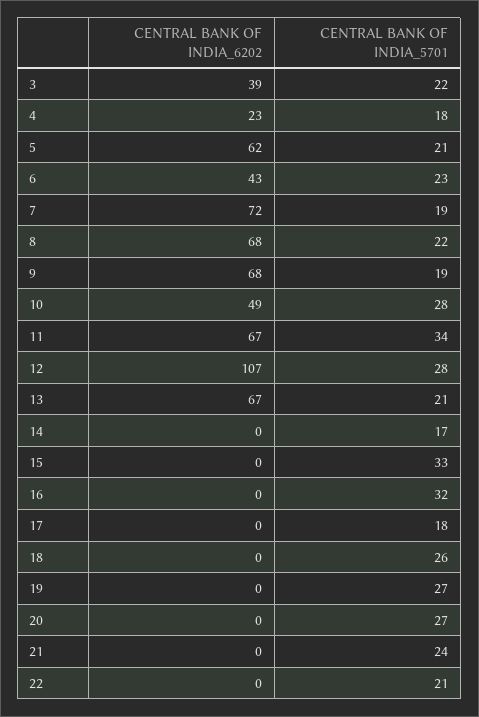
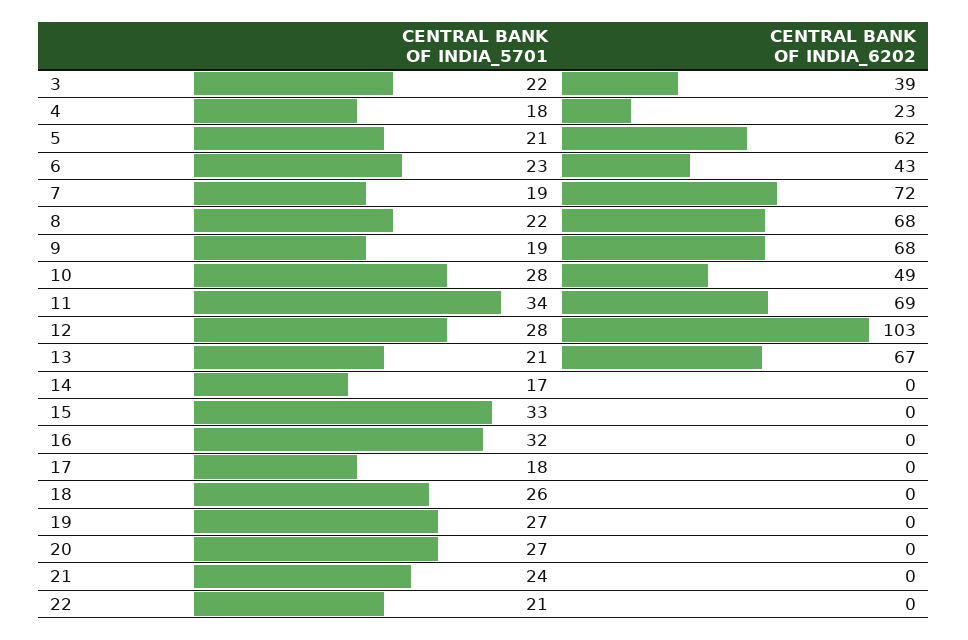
CENTRAL BANK OF INDIA_6202, 11: 67 -> 69
CENTRAL BANK OF INDIA_6202, 12: 107 -> 103

